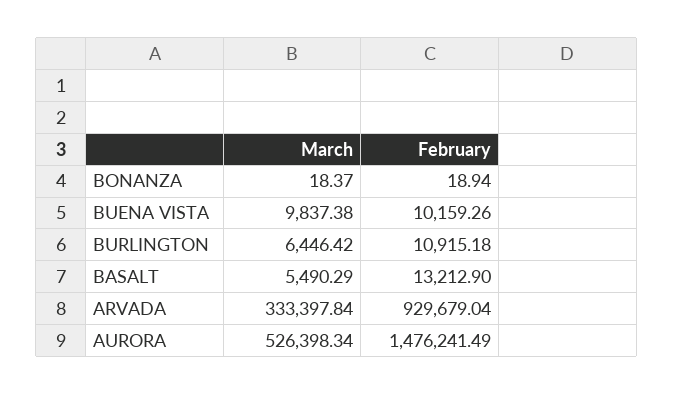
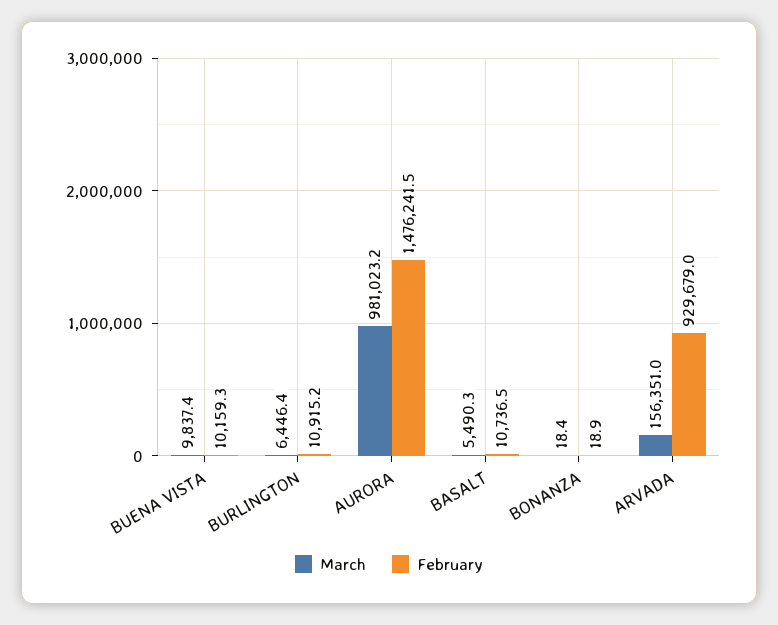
February, BASALT: 13212.9 -> 10736.5
March, ARVADA: 333397.84 -> 156351
March, AURORA: 526398.34 -> 981023.2

